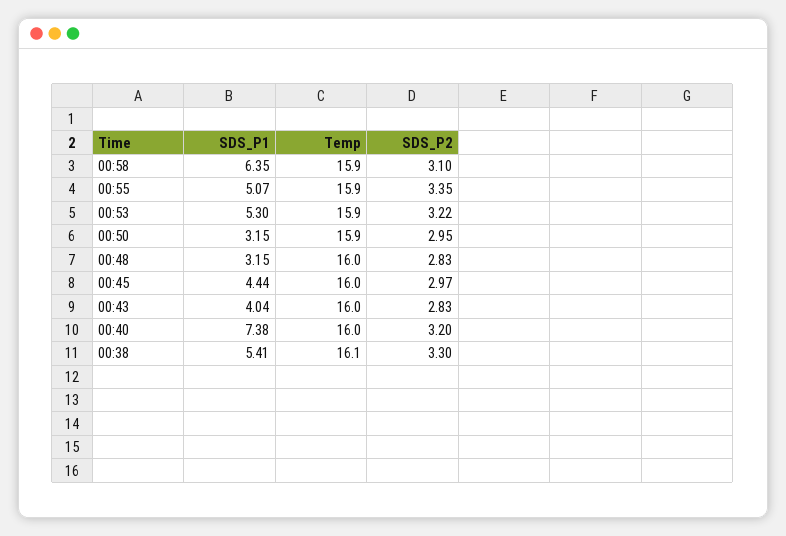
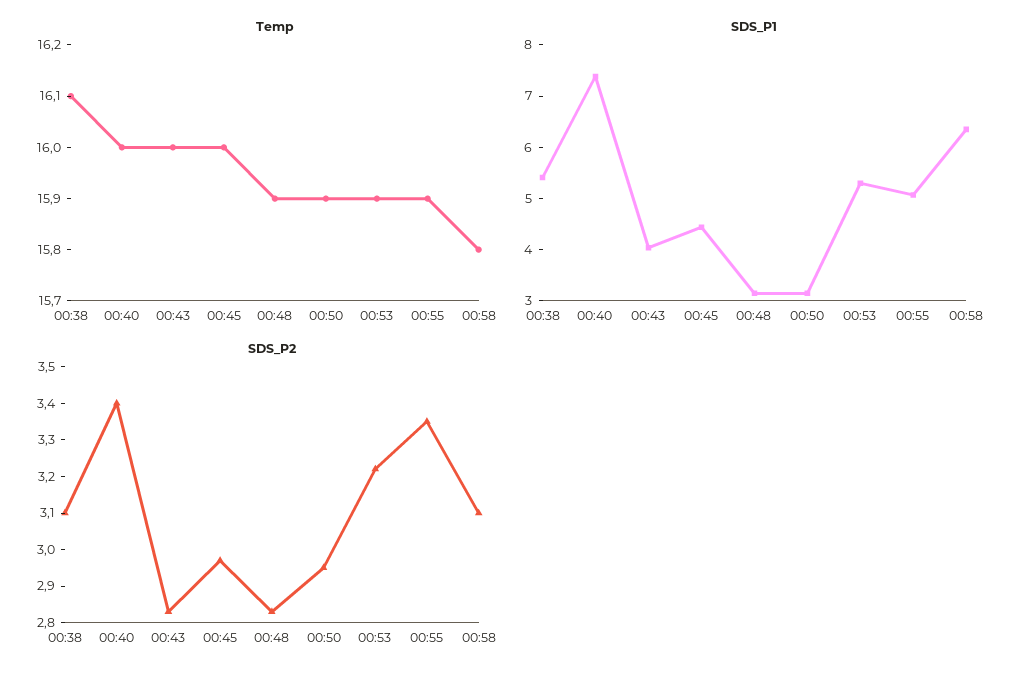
Temp, 00:58: 15.9 -> 15.8
Temp, 00:48: 16 -> 15.9
SDS_P2, 00:40: 3.2 -> 3.4
SDS_P2, 00:38: 3.3 -> 3.1

